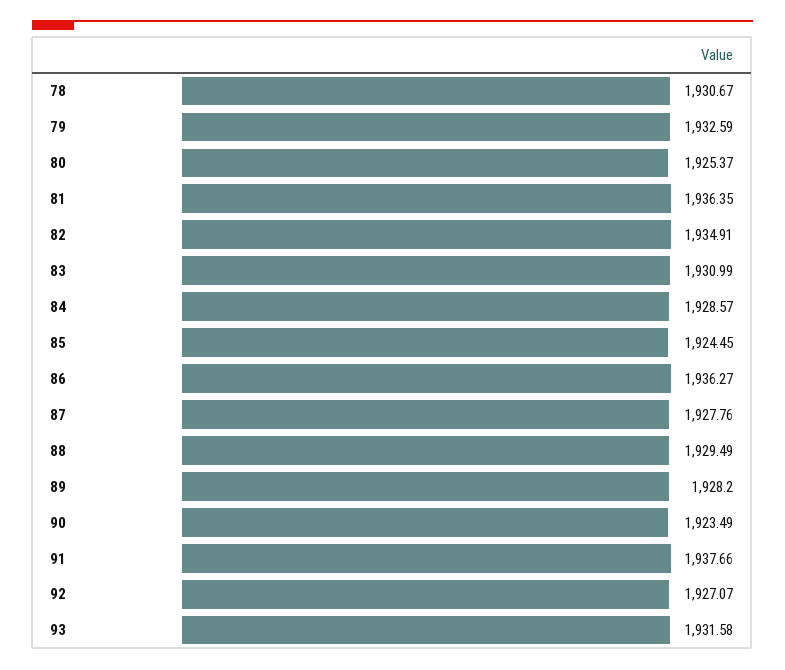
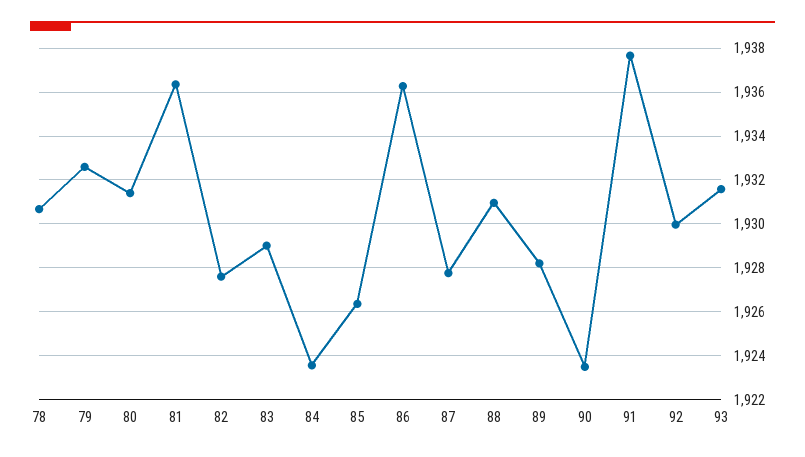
80: 1925.37 -> 1931.5
82: 1934.91 -> 1927.5
83: 1930.99 -> 1929
84: 1928.57 -> 1923.5
85: 1924.45 -> 1926.5
88: 1929.49 -> 1931
92: 1927.07 -> 1930

